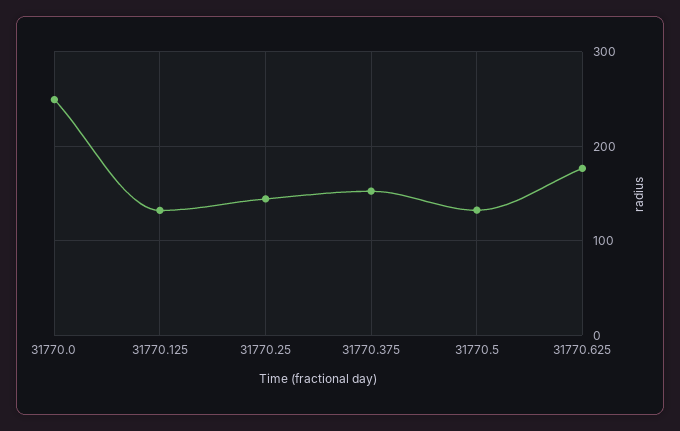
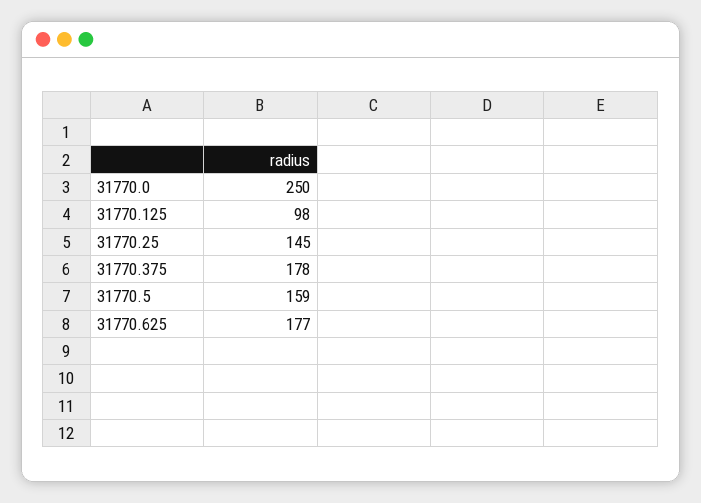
31770.125: 130 -> 98
31770.375: 150 -> 178
31770.5: 130 -> 159

